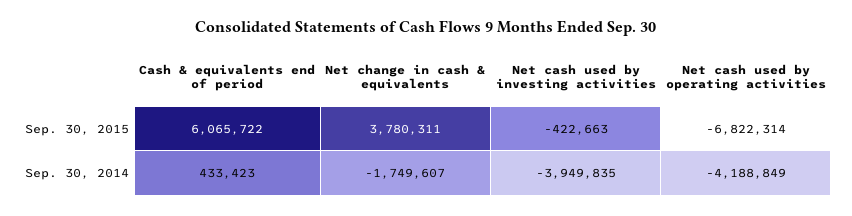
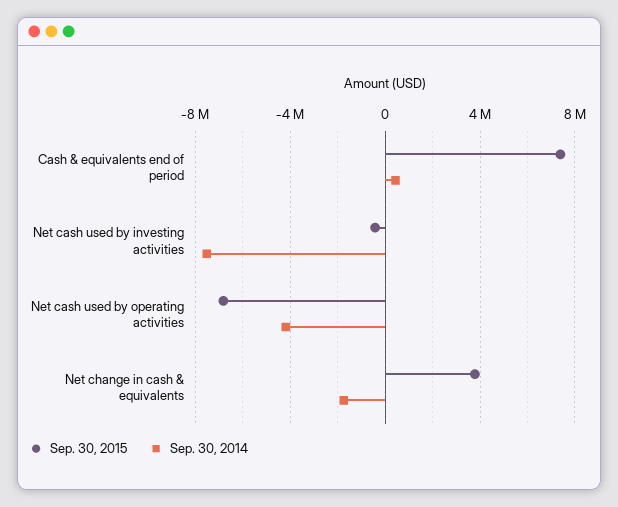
Sep. 30, 2015, Cash & equivalents end of period: 6065722 -> 7500000
Sep. 30, 2014, Net cash used by investing activities: -3949835 -> -7500000

